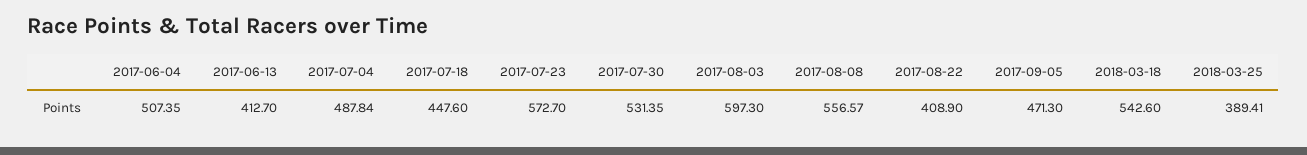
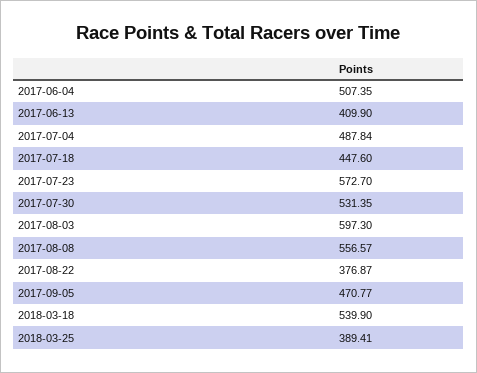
2017-06-13: 412.7 -> 409.9
2017-08-22: 408.9 -> 376.87
2017-09-05: 471.3 -> 470.77
2018-03-18: 542.6 -> 539.9

